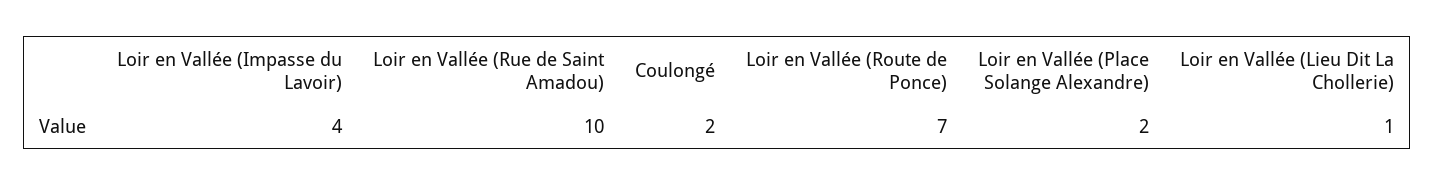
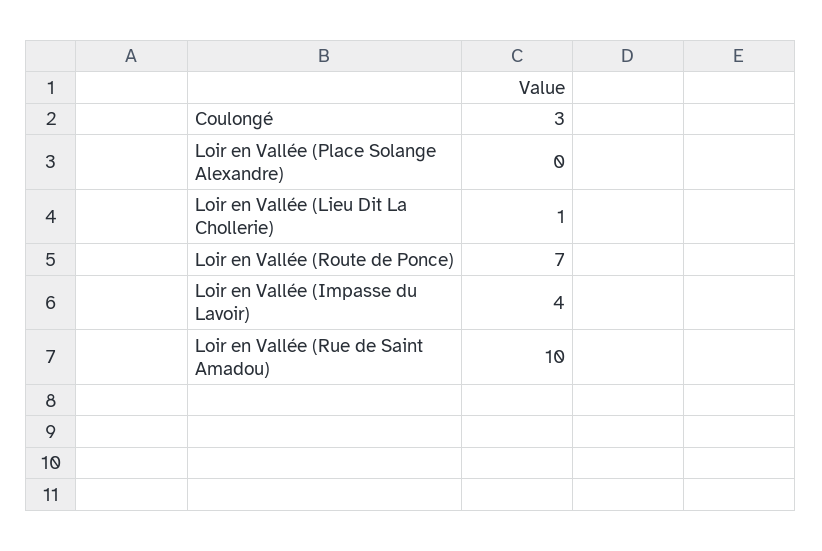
Coulongé: 2 -> 3
Loir en Vallée (Place Solange Alexandre): 2 -> 0

